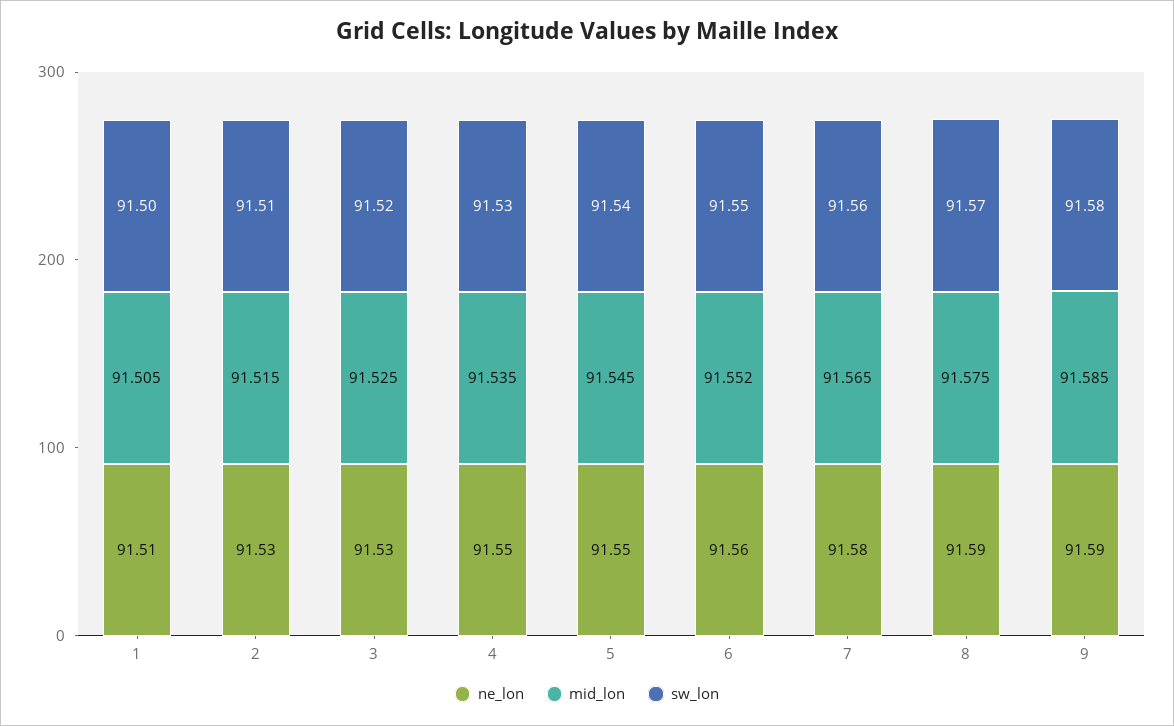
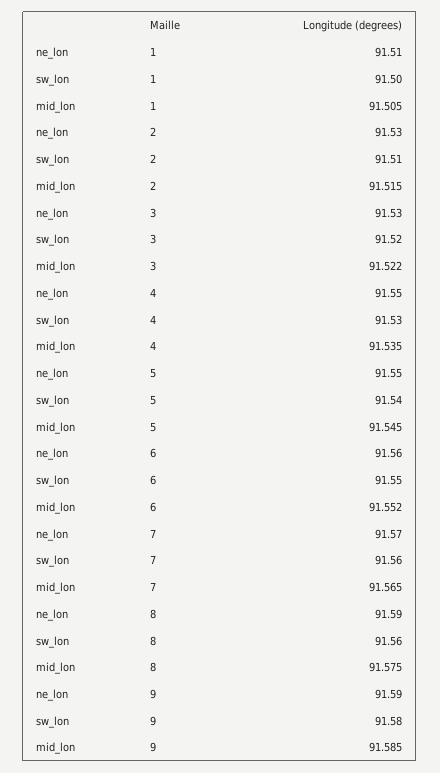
mid_lon, 3: 91.525 -> 91.522
ne_lon, 7: 91.58 -> 91.57
sw_lon, 8: 91.57 -> 91.56

